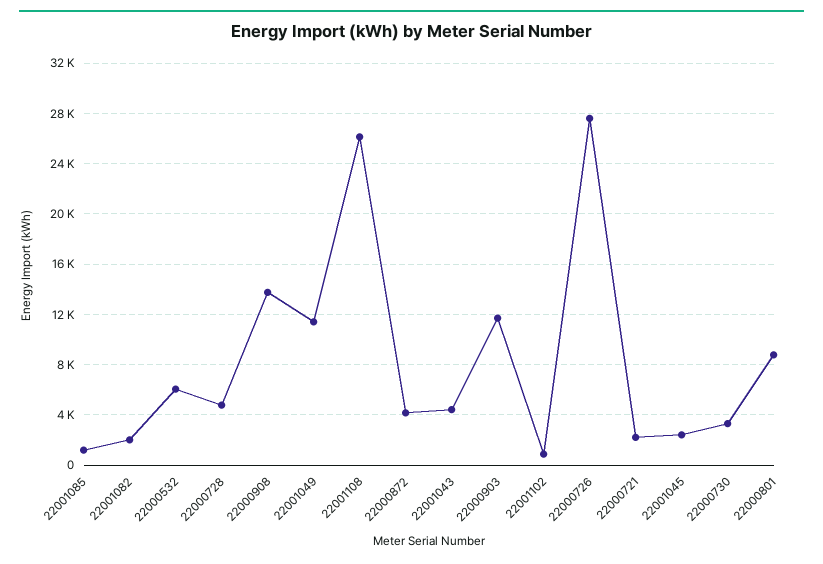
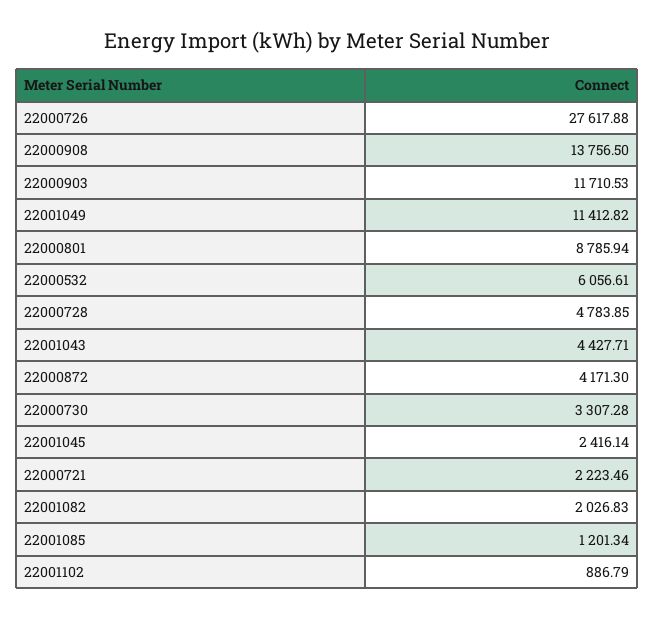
22001108: 26000 -> none

